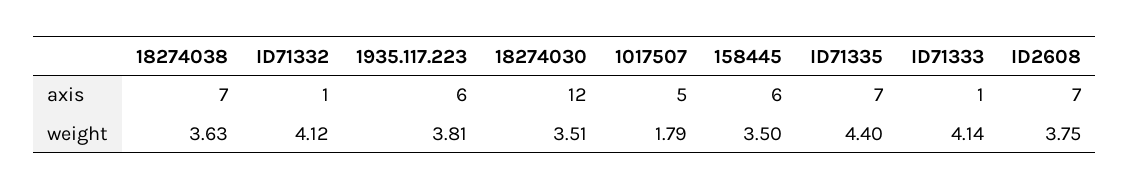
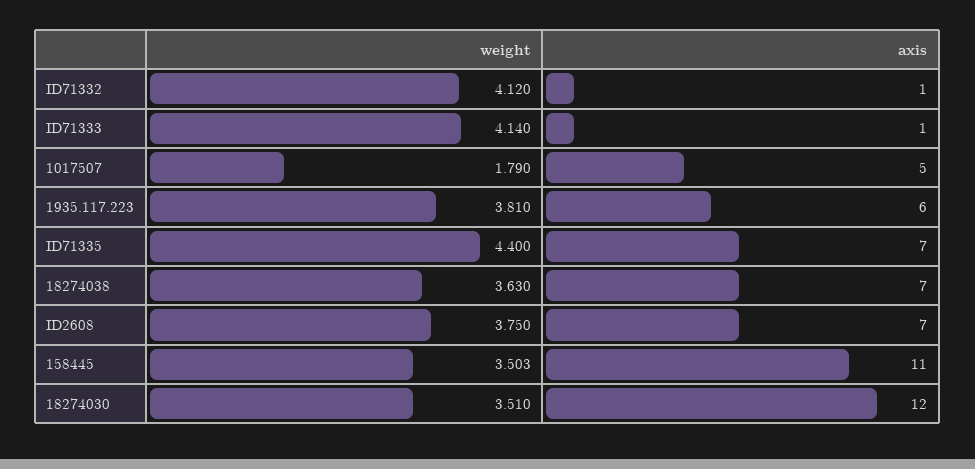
158445, axis: 6 -> 11

